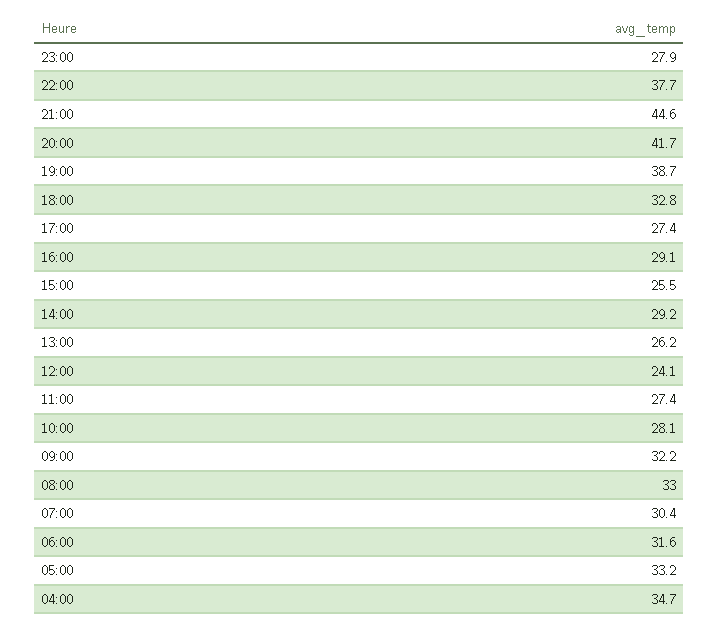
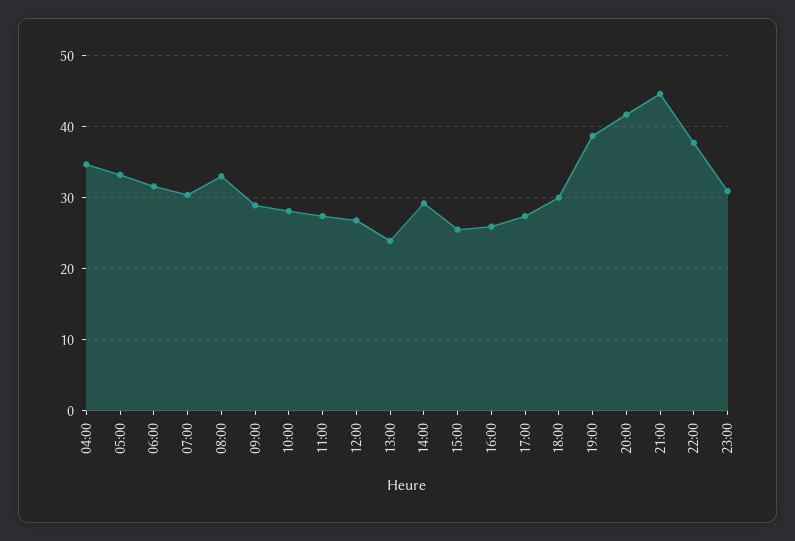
23:00: 27.9 -> 31
18:00: 32.8 -> 30
16:00: 29.1 -> 26
13:00: 26.2 -> 24
12:00: 24.1 -> 27
09:00: 32.2 -> 29

